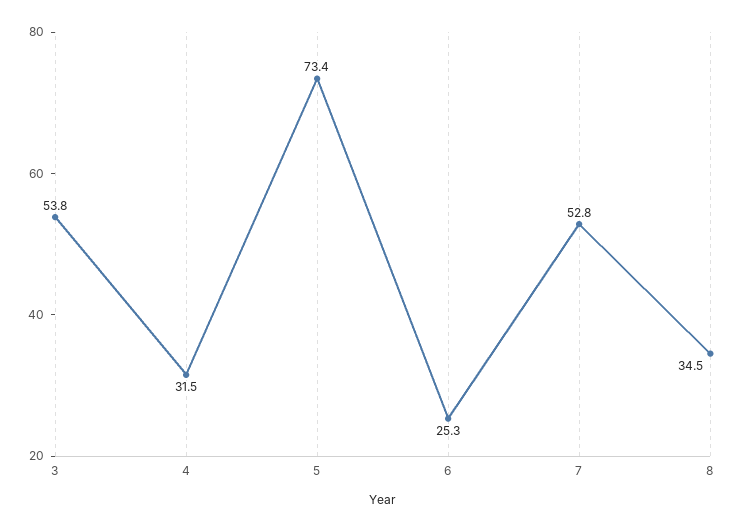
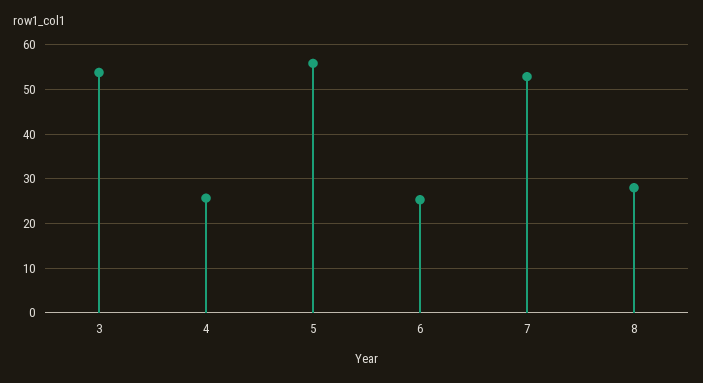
4: 31.5 -> 26
5: 73.4 -> 56
8: 34.5 -> 28

